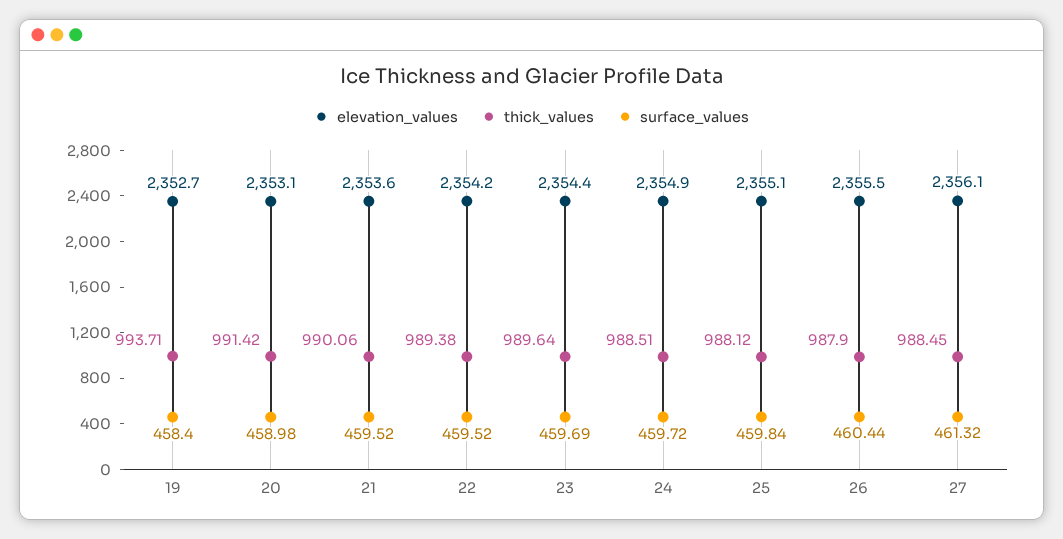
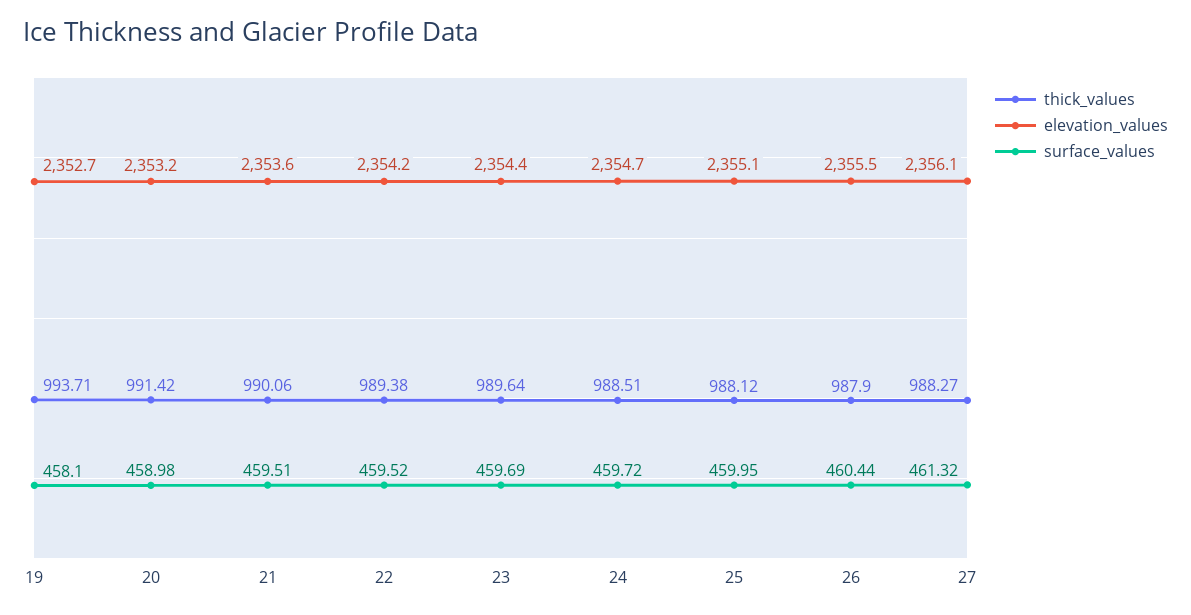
surface_values, 19: 458.4 -> 458.1
elevation_values, 20: 2353.1 -> 2353.2
surface_values, 21: 459.52 -> 459.51
elevation_values, 24: 2354.9 -> 2354.7
surface_values, 25: 459.84 -> 459.95
thick_values, 27: 988.45 -> 988.27

